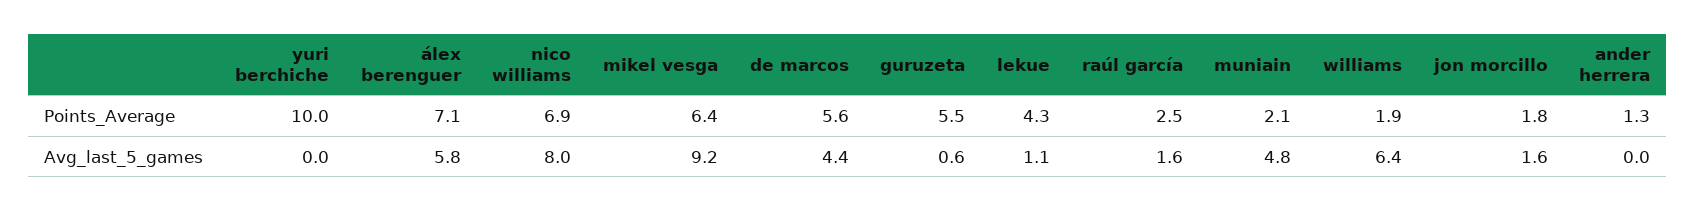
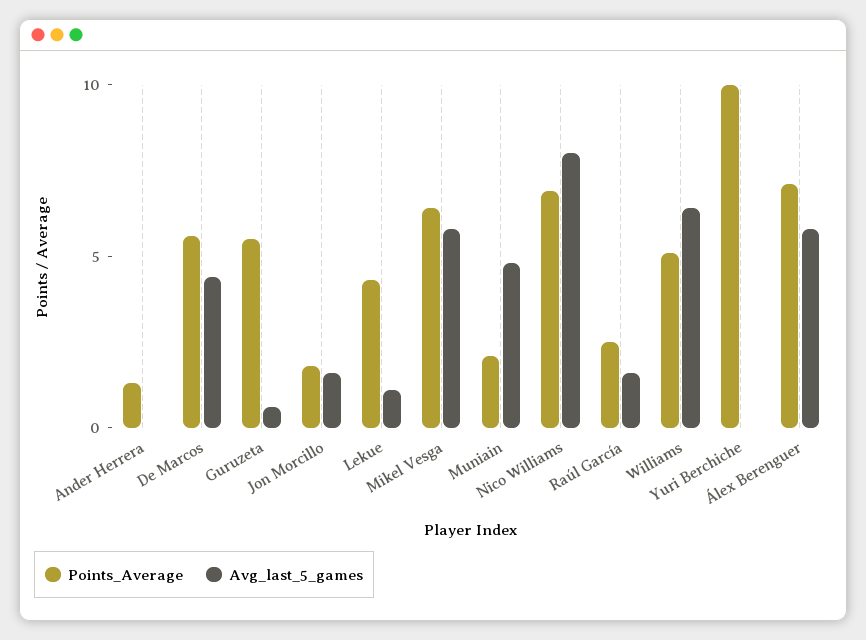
Points_Average, williams: 1.9 -> 5
Avg_last_5_games, mikel vesga: 9.2 -> 6

